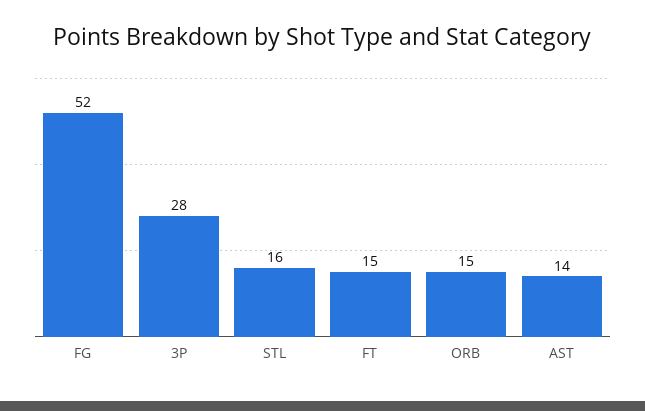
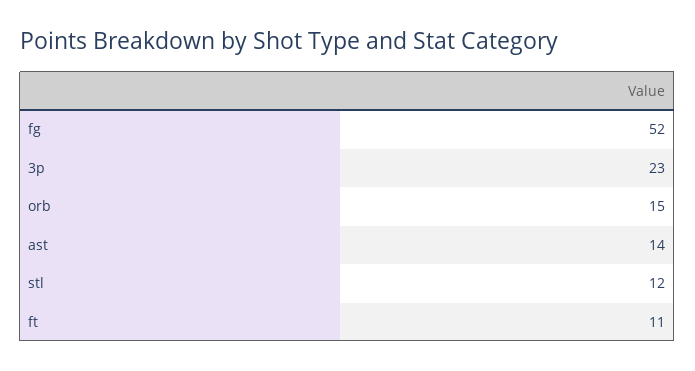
3P: 28 -> 23
STL: 16 -> 12
FT: 15 -> 11

